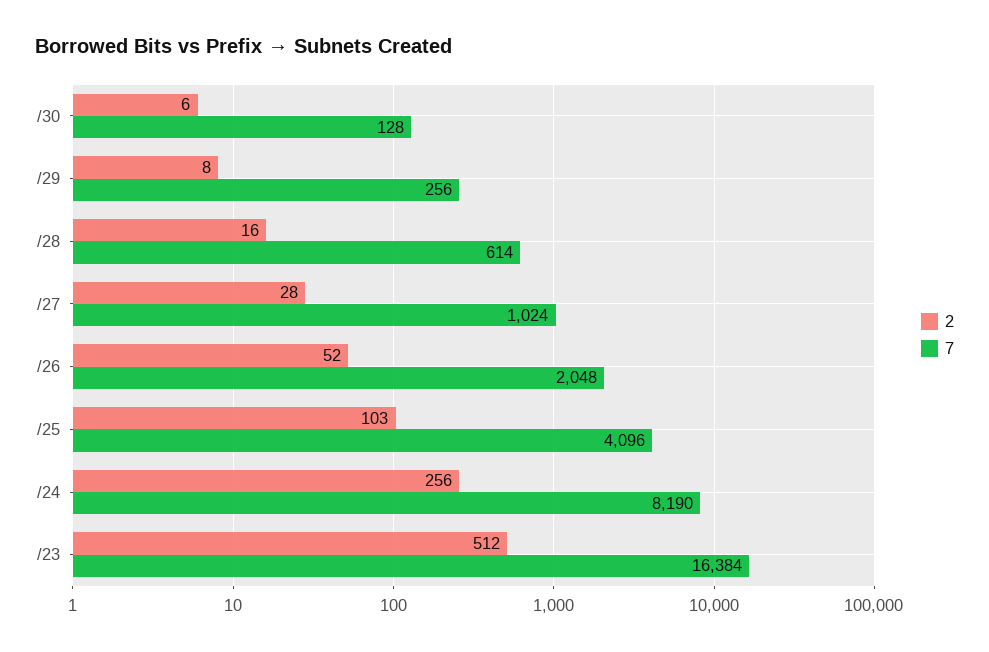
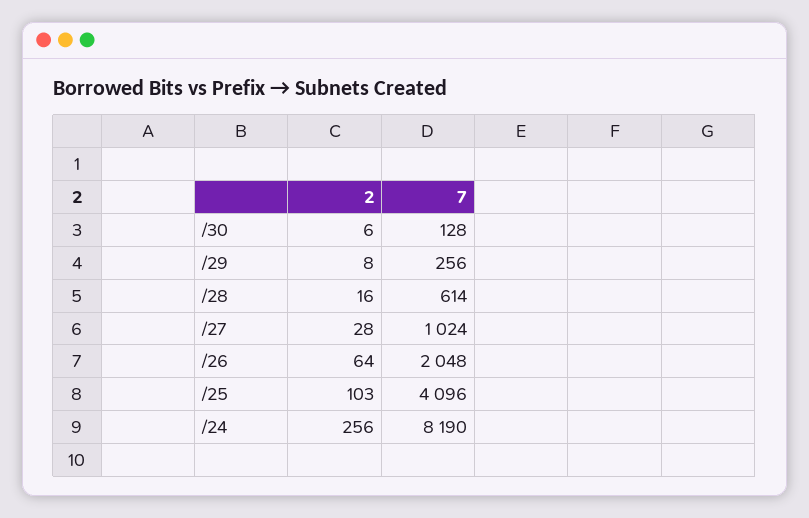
2, /26: 52 -> 64
2, /23: 512 -> none
7, /23: 16384 -> none

